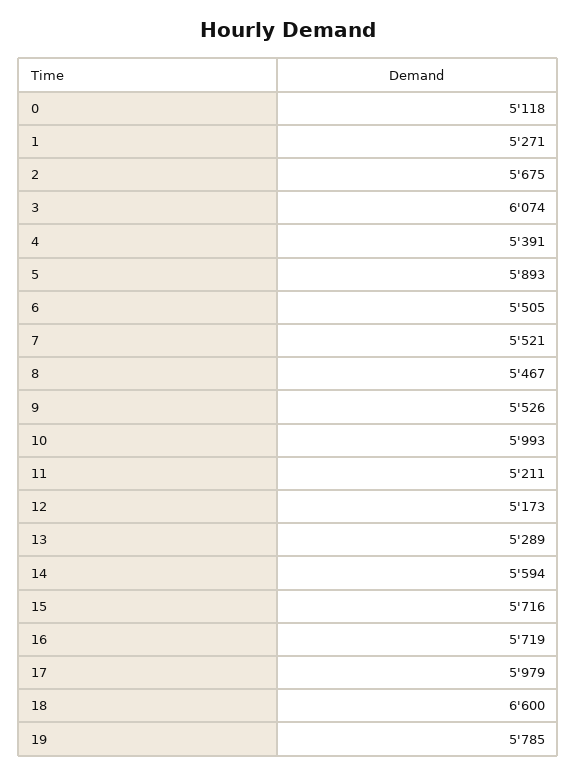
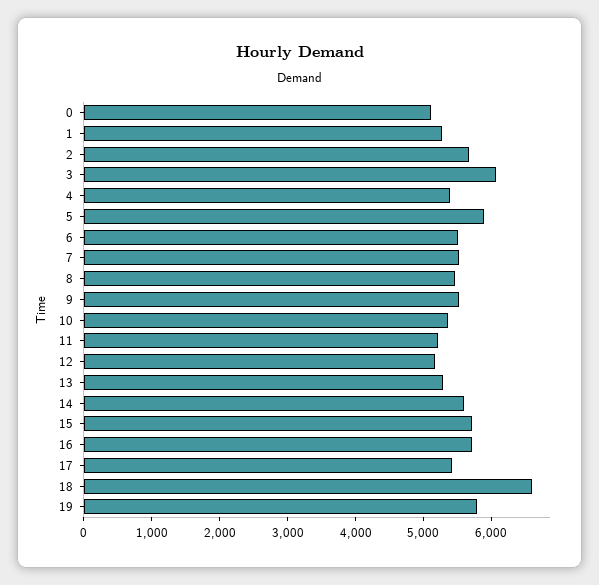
10: 5993 -> 5400
17: 5979 -> 5400

